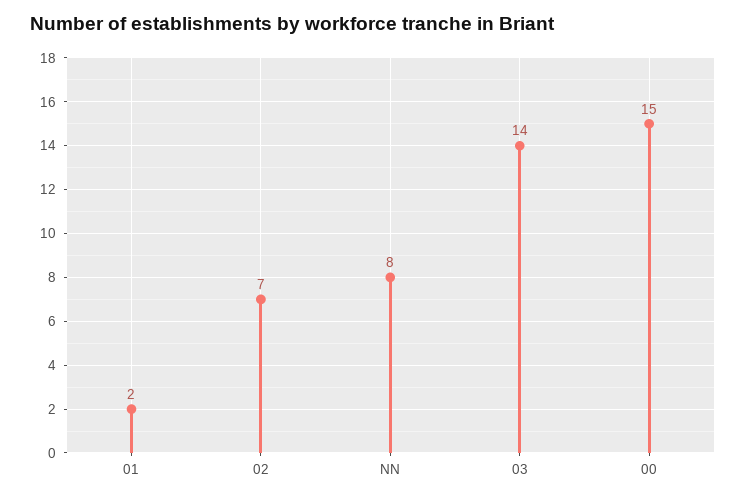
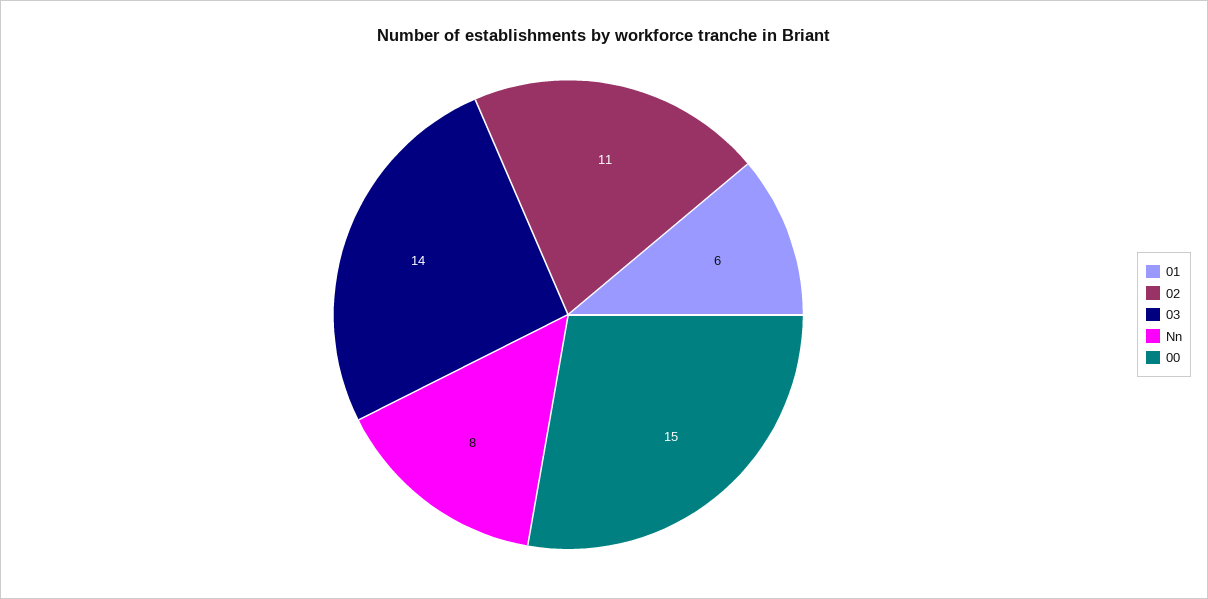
01: 2 -> 6
02: 7 -> 11

